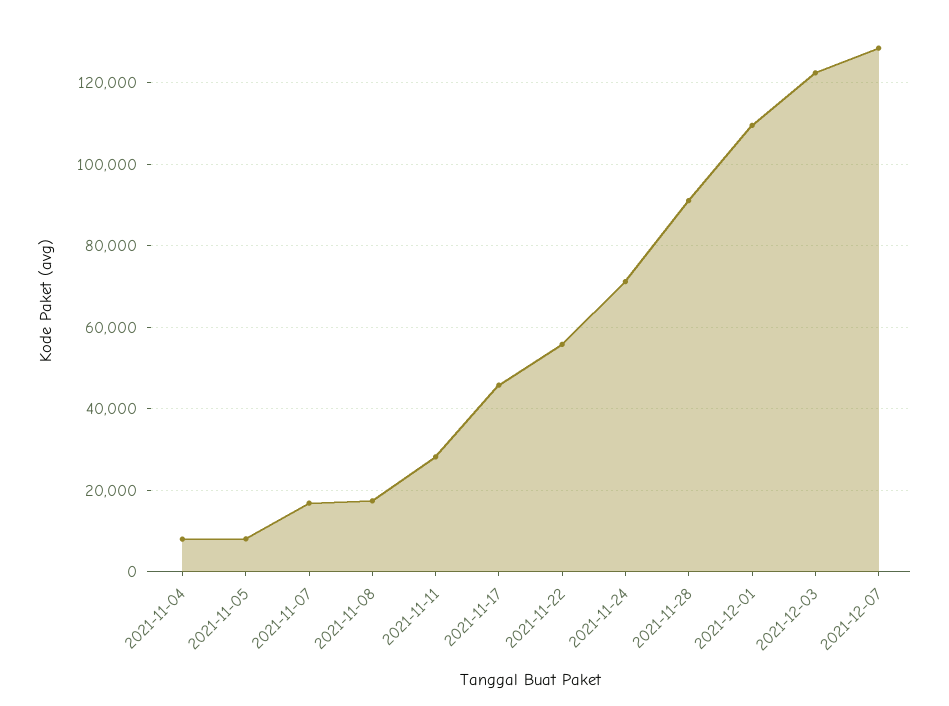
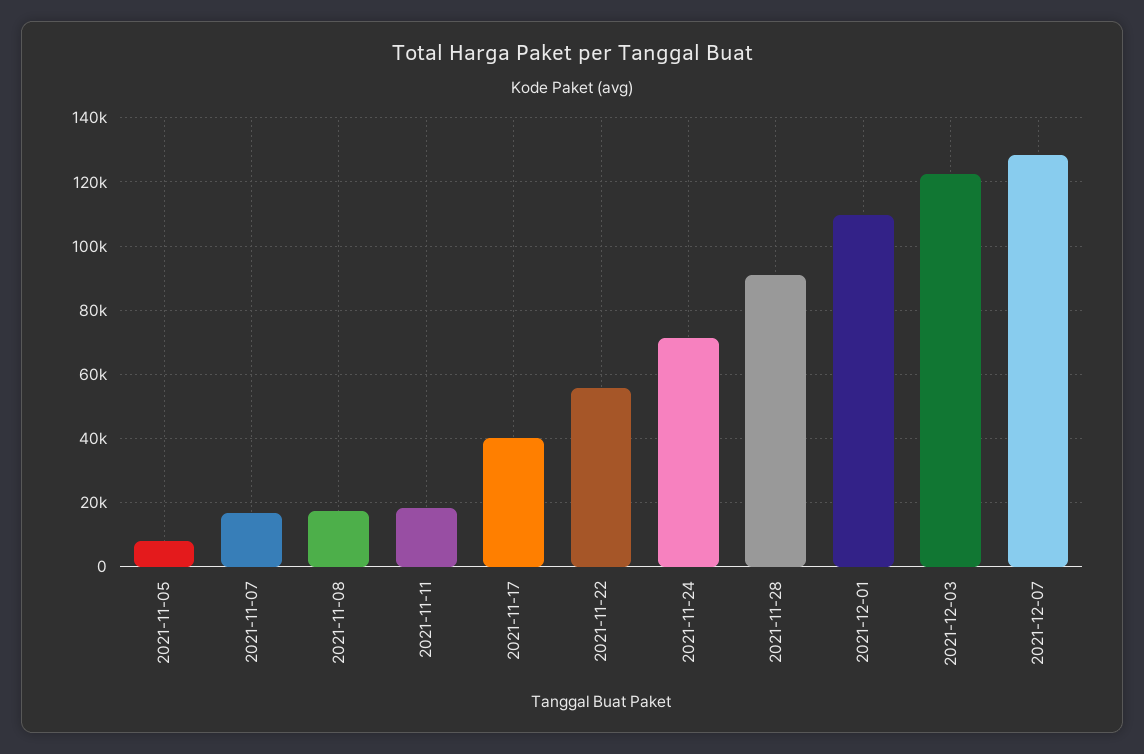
2021-11-04: 8000 -> none
2021-11-11: 28000 -> 18000
2021-11-17: 46000 -> 40000

